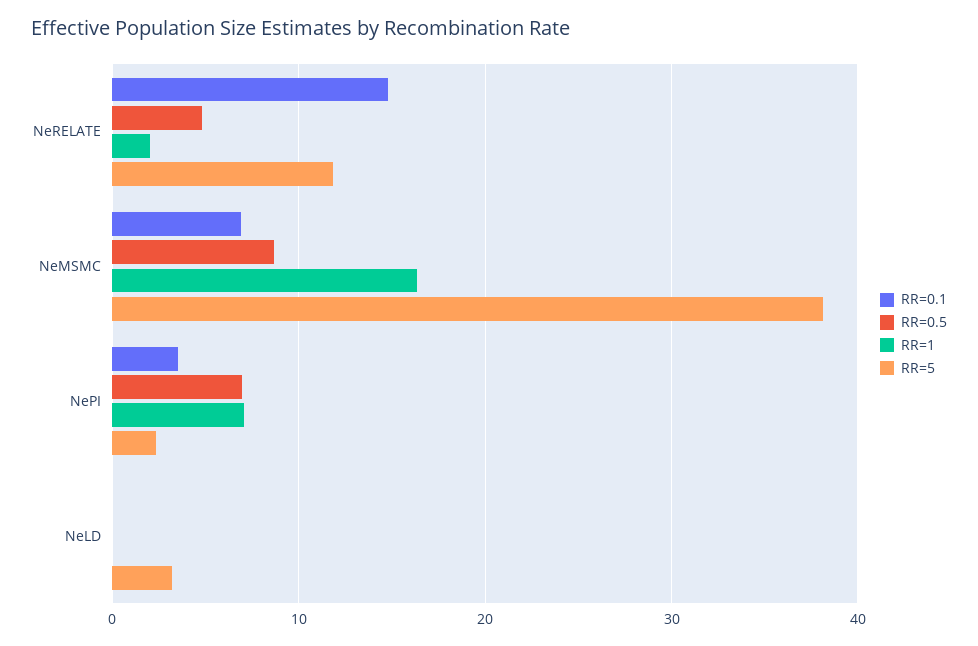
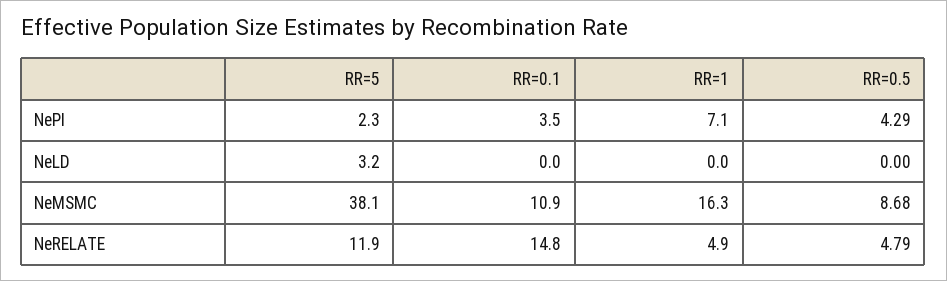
RR=1, NeRELATE: 2 -> 4.9
RR=0.1, NeMSMC: 7 -> 10.9
RR=0.5, NePI: 7 -> 4.29

